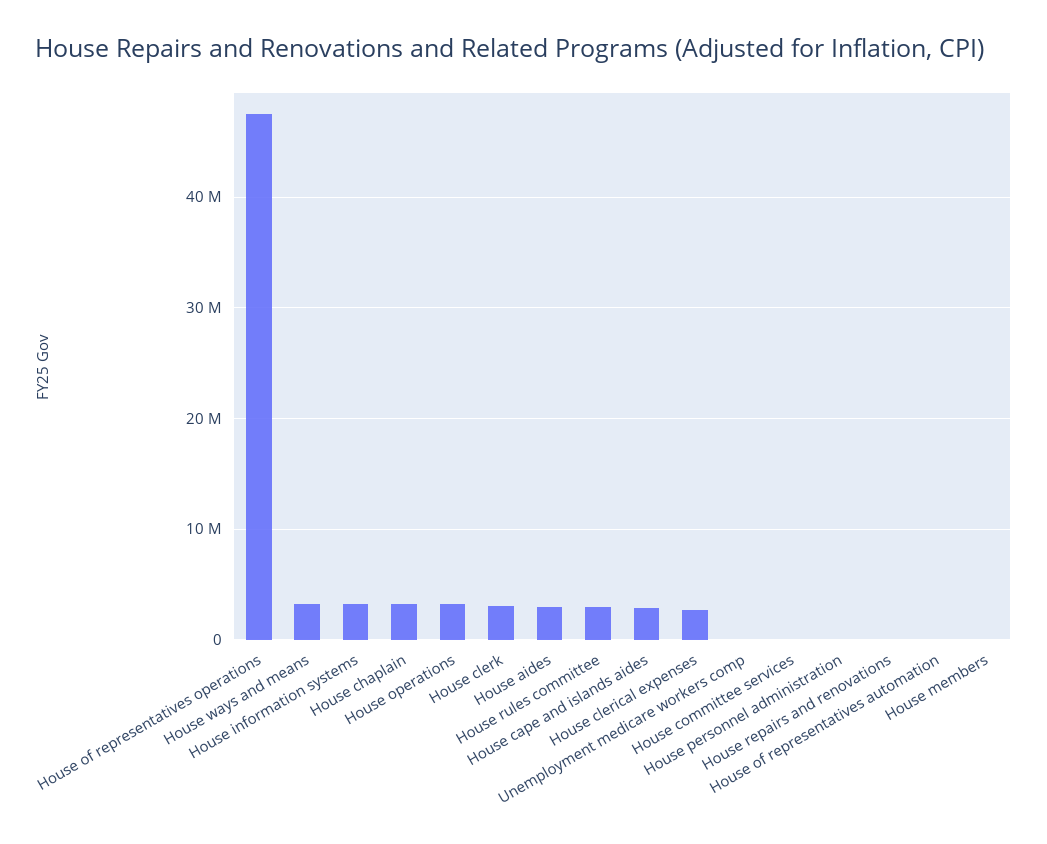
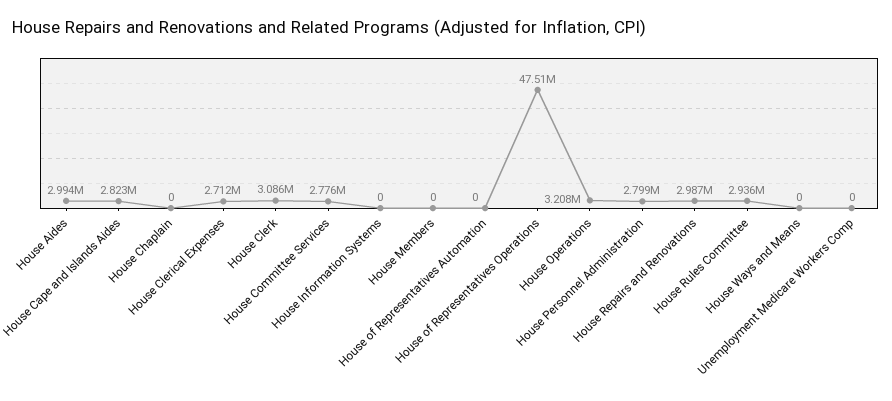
House ways and means: 3000000 -> 0
House information systems: 3000000 -> 0
House chaplain: 3000000 -> 0
House committee services: 0 -> 2776000
House personnel administration: 0 -> 2799000
House repairs and renovations: 0 -> 2987000

